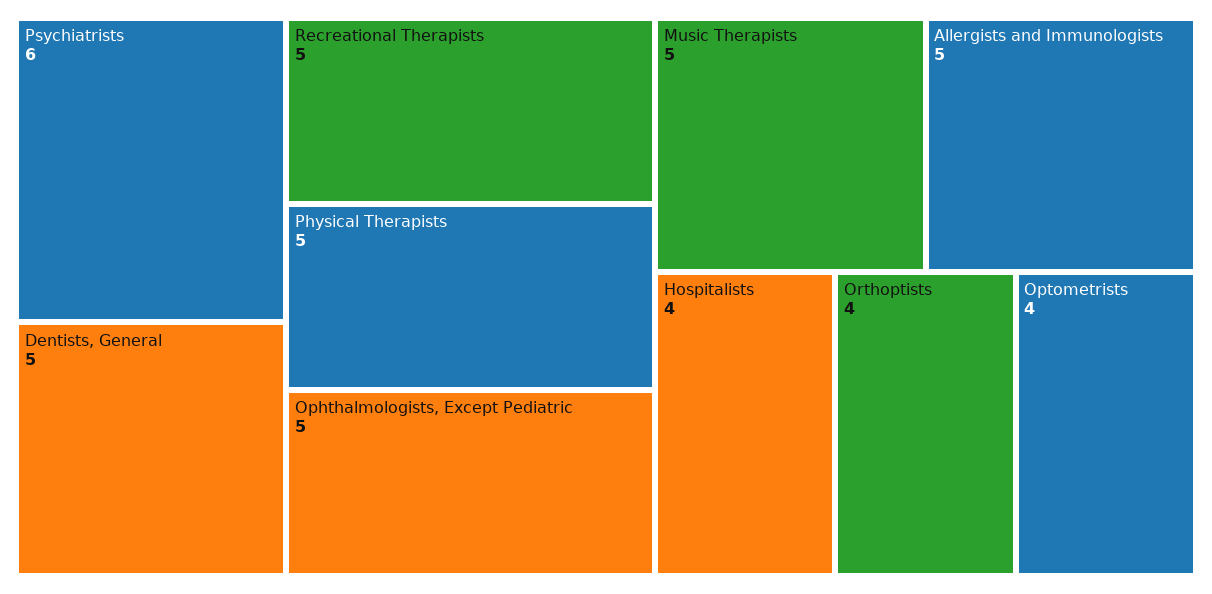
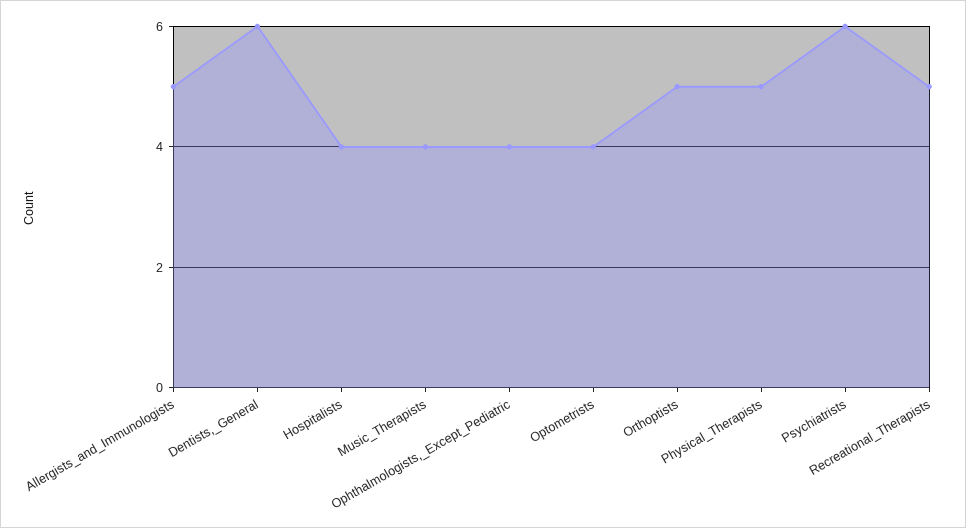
Dentists, General: 5 -> 6
Ophthalmologists, Except Pediatric: 5 -> 4
Music Therapists: 5 -> 4
Orthoptists: 4 -> 5

